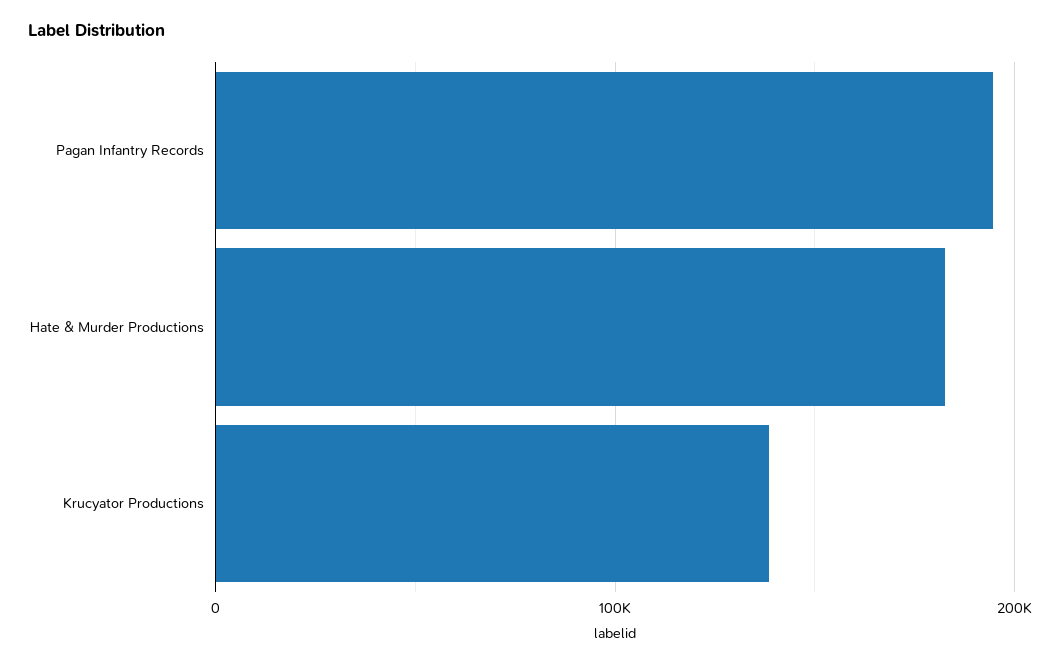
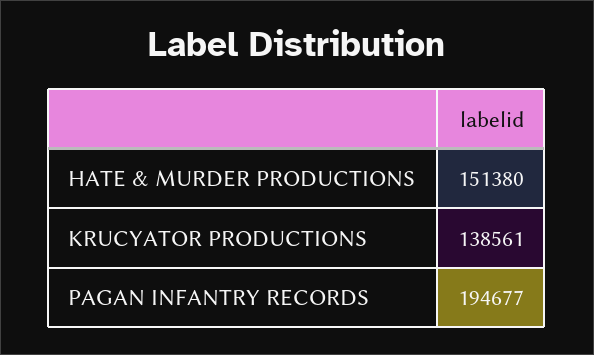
Hate & Murder Productions: 180000 -> 151380

